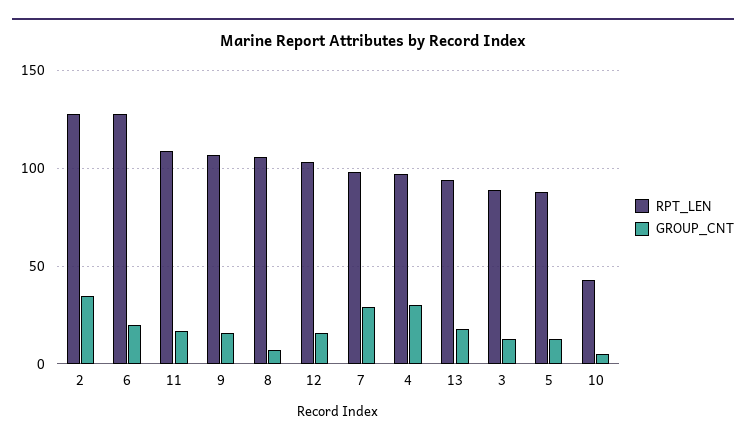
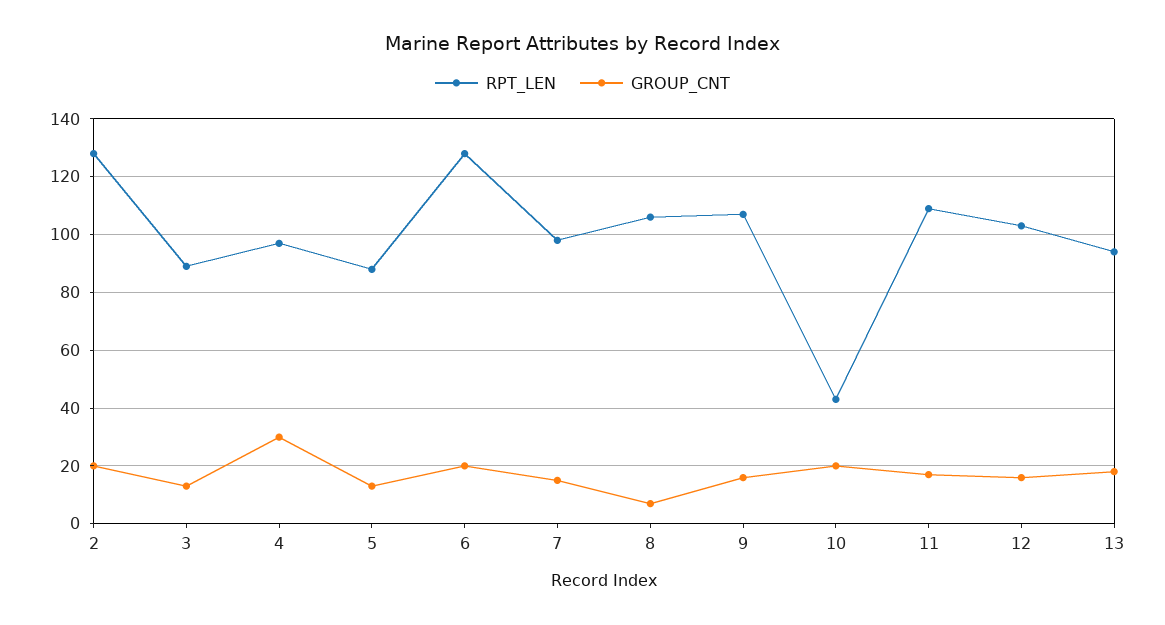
GROUP_CNT, 2: 35 -> 20
GROUP_CNT, 7: 30 -> 15
GROUP_CNT, 10: 5 -> 20

